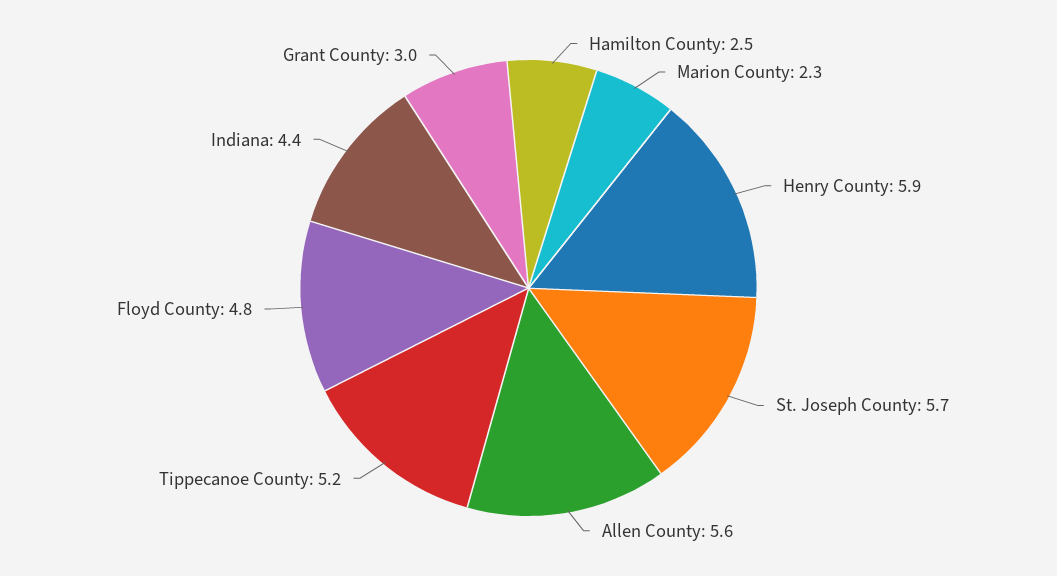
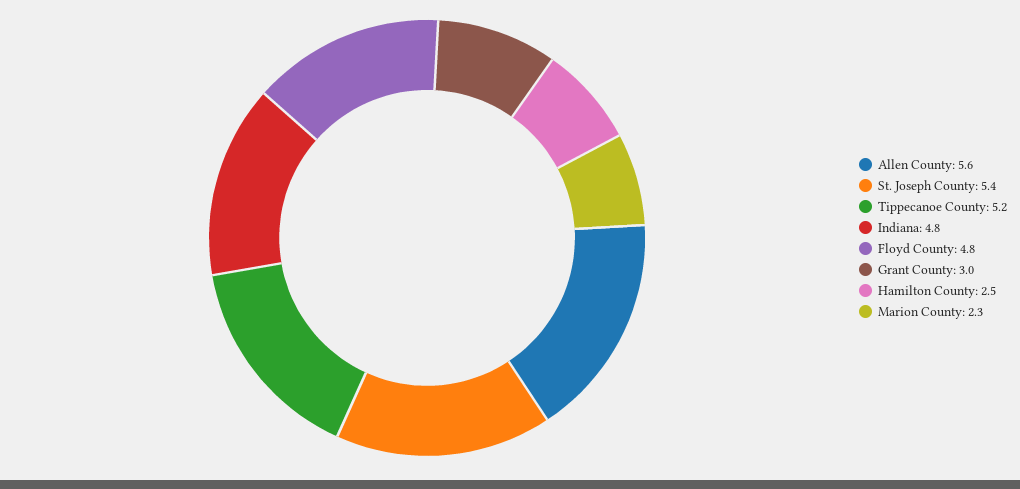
Henry County: 5.9 -> none
St. Joseph County: 5.7 -> 5.4
Indiana: 4.4 -> 4.8

